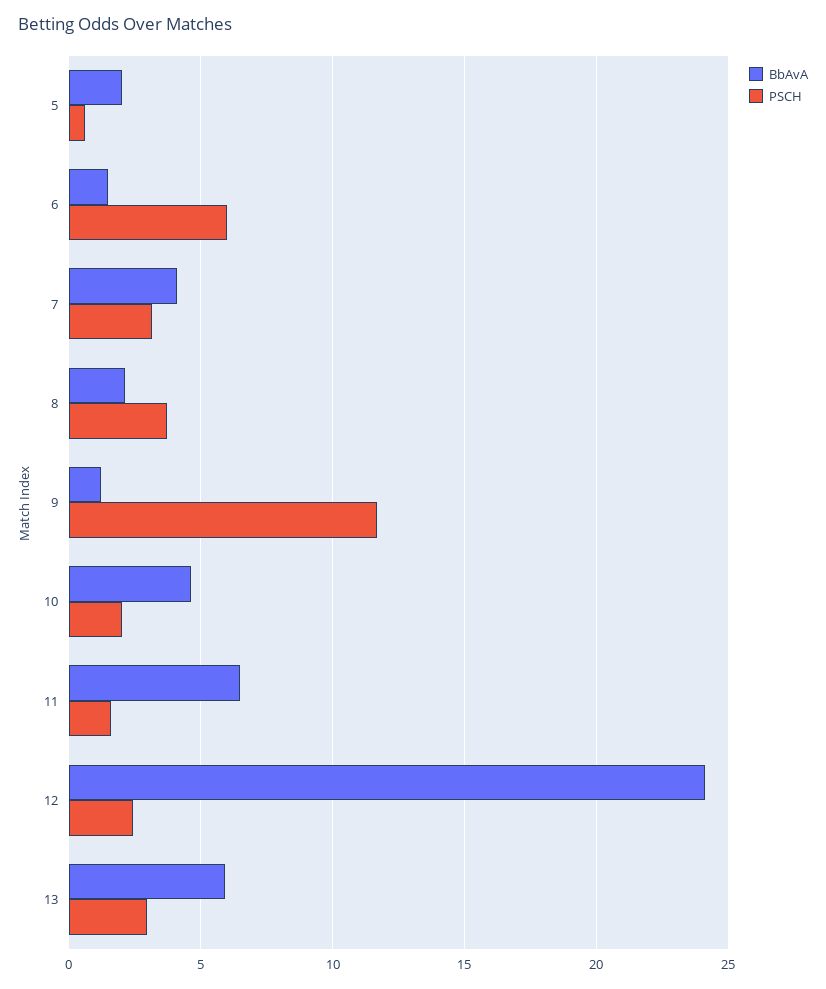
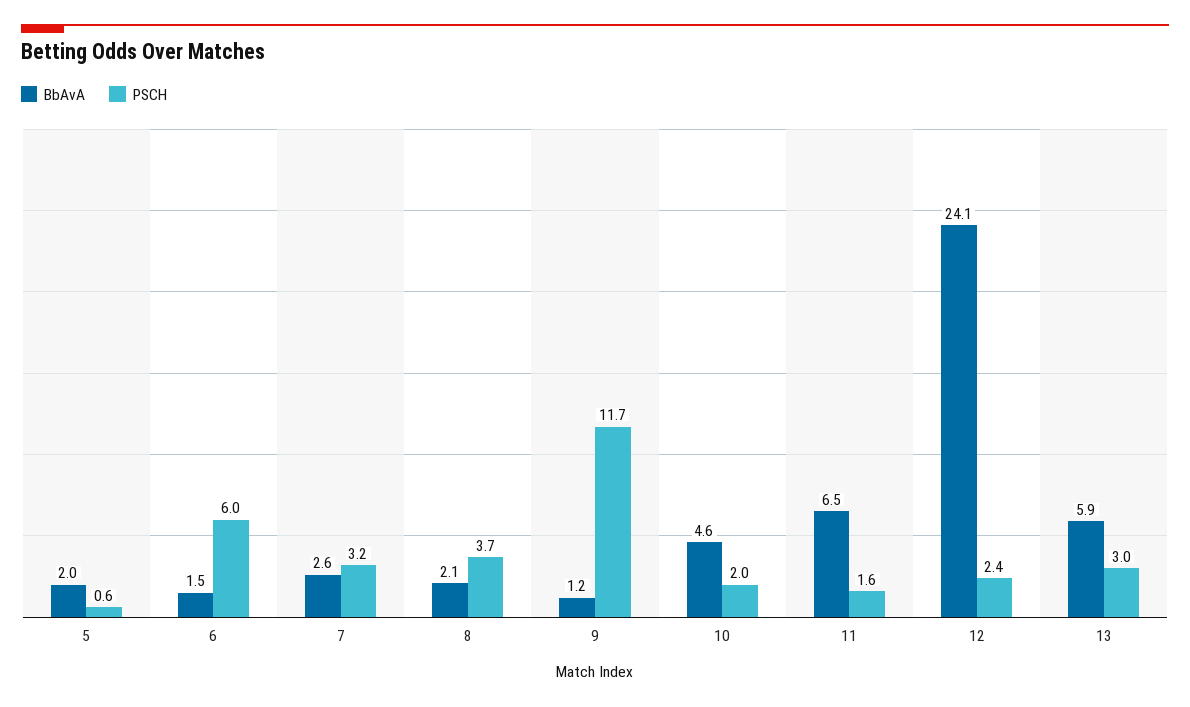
BbAvA, 7: 4 -> 2.6

